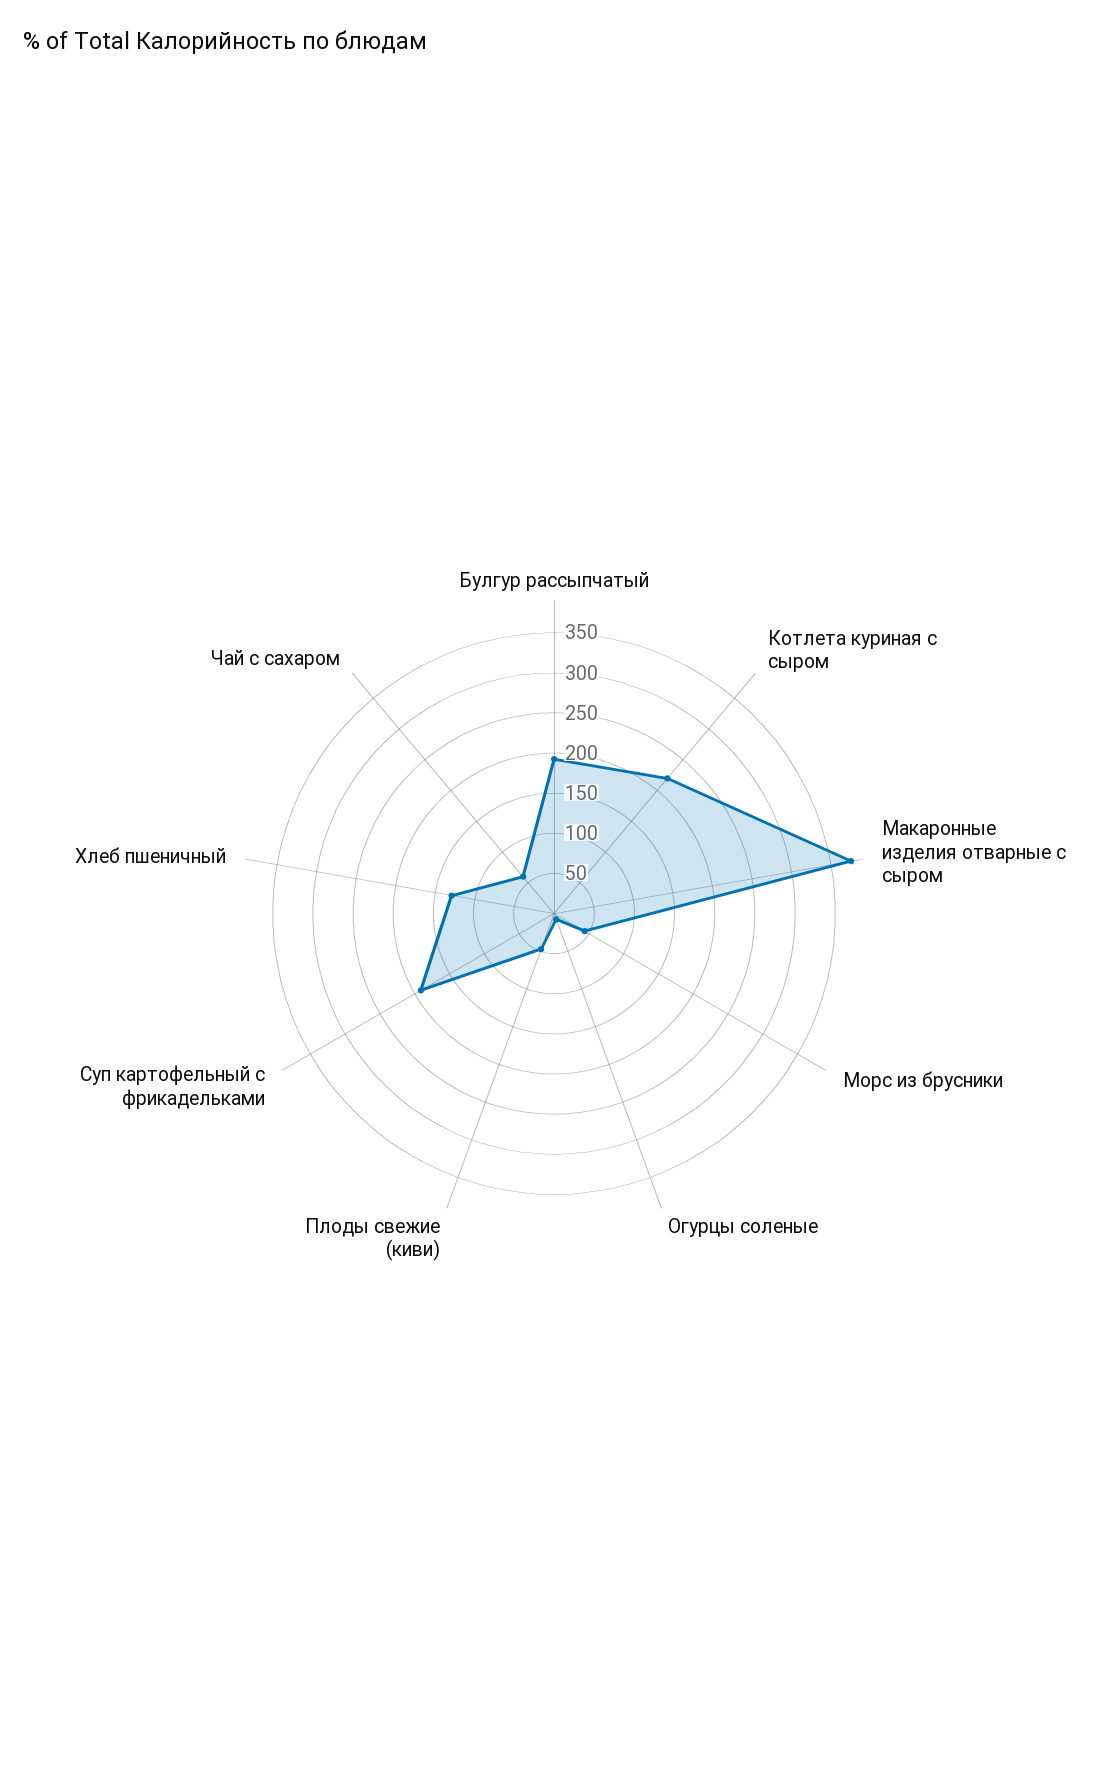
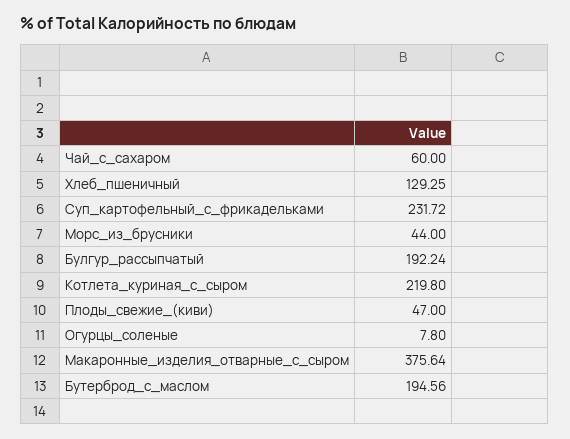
Суп картофельный с фрикадельками: 190 -> 231.72
Бутерброд_с_маслом: none -> 194.56

